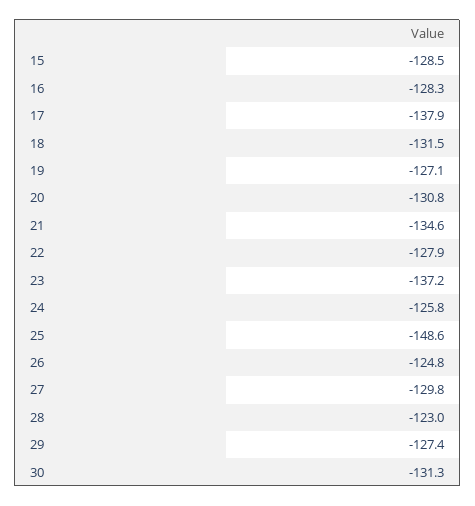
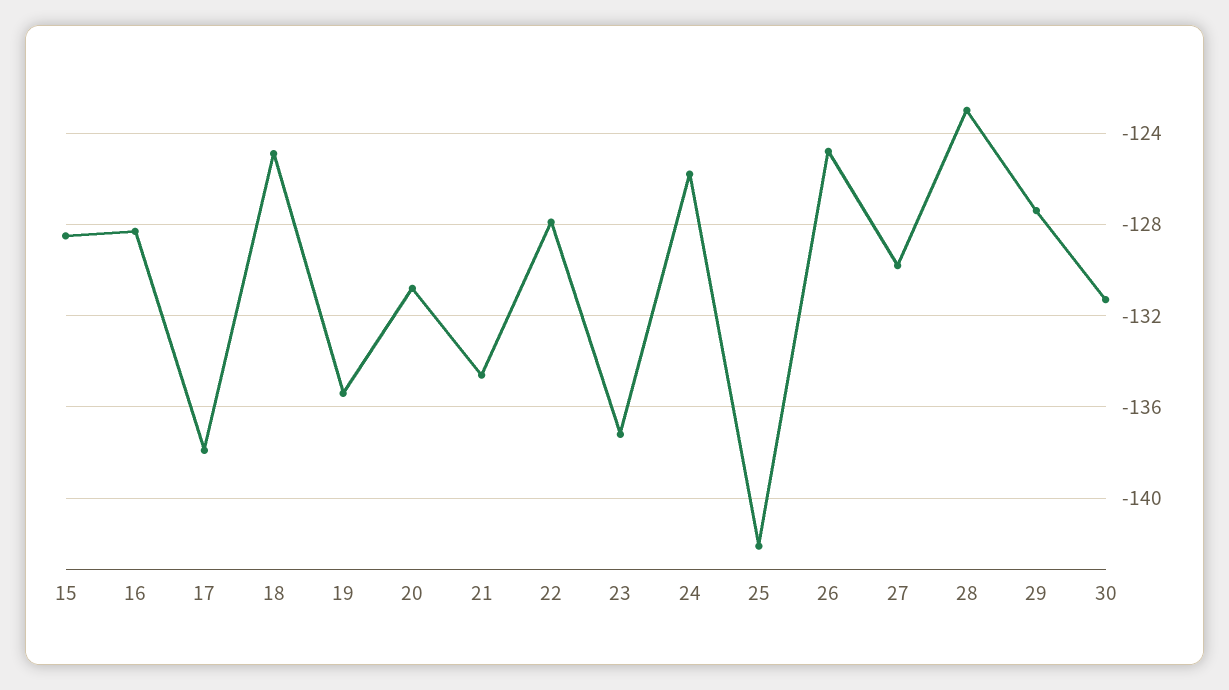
18: -131.5 -> -125
19: -127.1 -> -135.5
25: -148.6 -> -142

